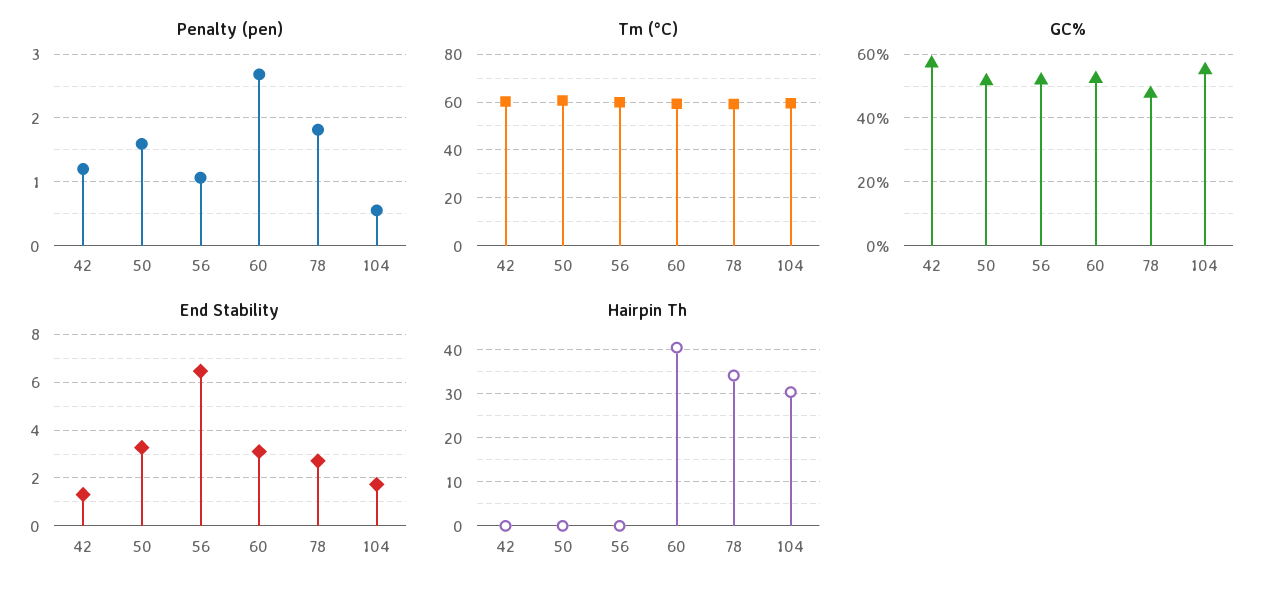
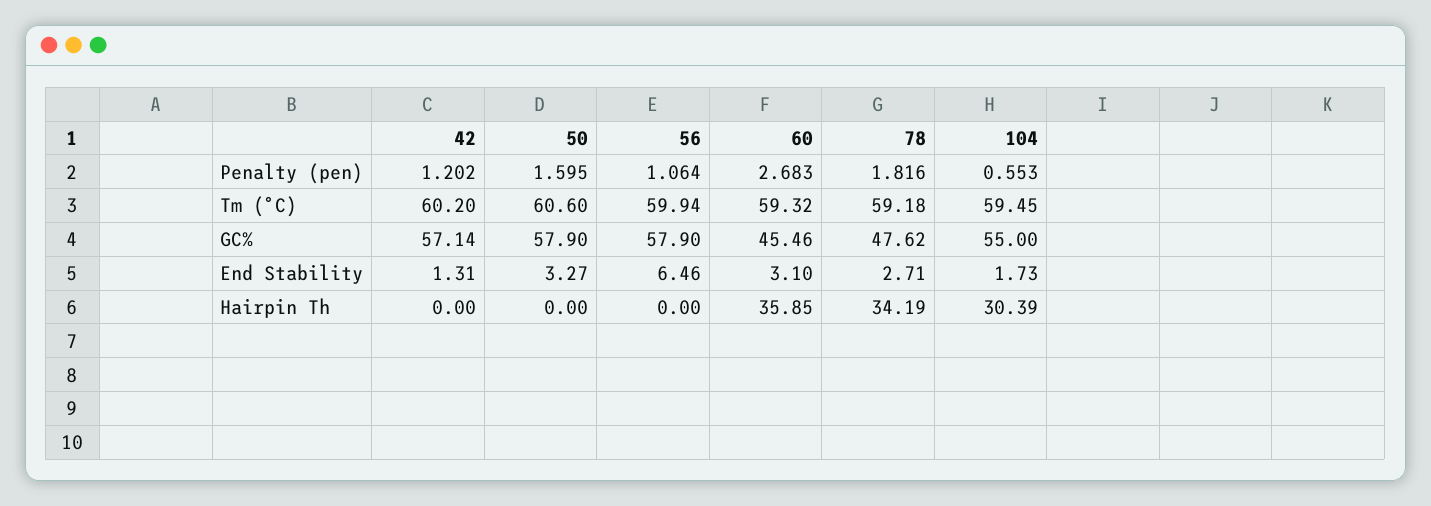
GC%, 50: 52 -> 57.9
GC%, 56: 52 -> 57.9
GC%, 60: 52 -> 45.46
Hairpin Th, 60: 40 -> 35.85

